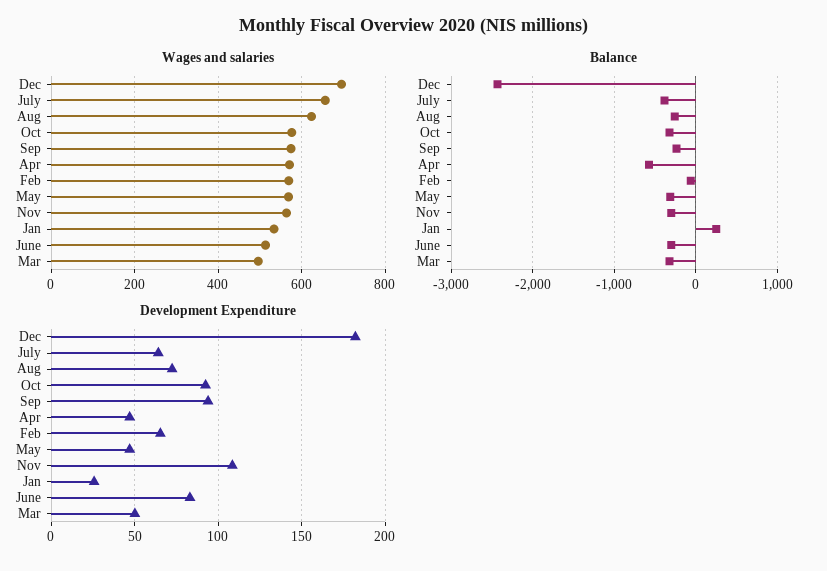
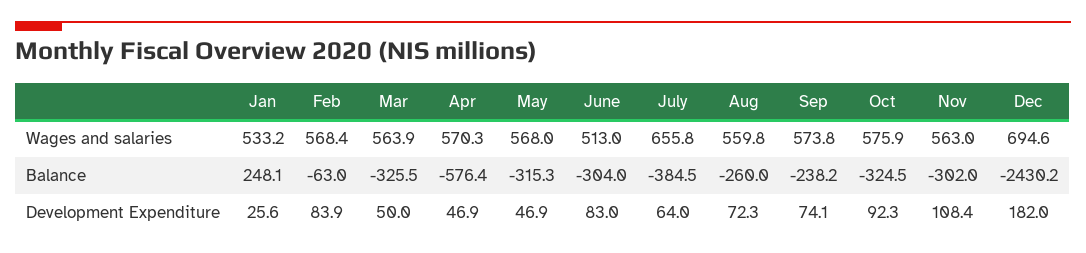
Wages and salaries, Aug: 620 -> 559.8
Wages and salaries, Mar: 500 -> 563.9
Development Expenditure, Sep: 95 -> 74.1
Development Expenditure, Feb: 65 -> 83.9

